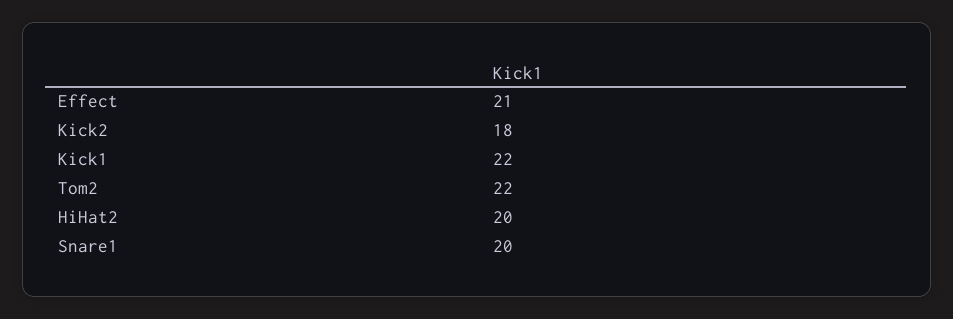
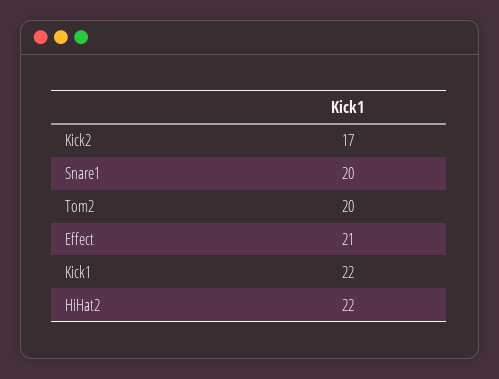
Kick2: 18 -> 17
Tom2: 22 -> 20
HiHat2: 20 -> 22

